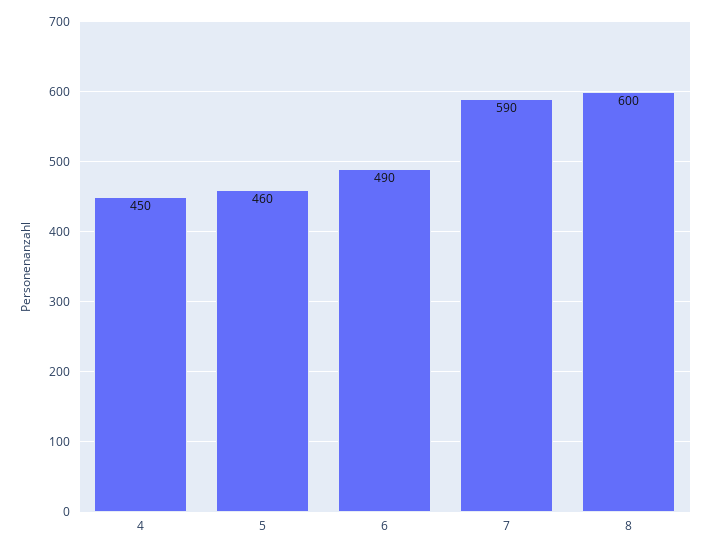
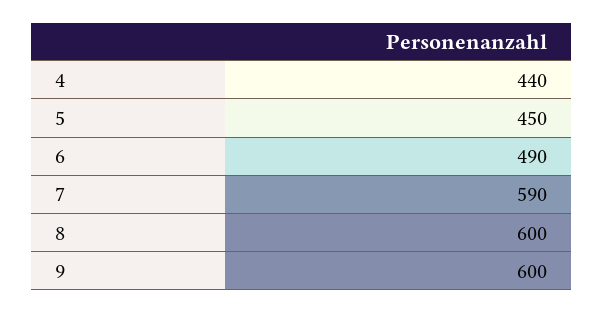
4: 450 -> 440
5: 460 -> 450
9: none -> 600

